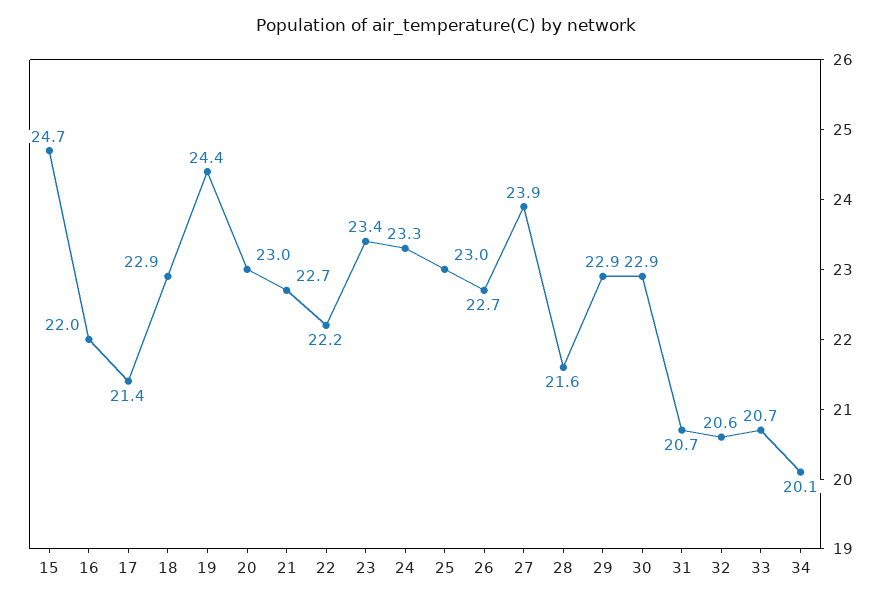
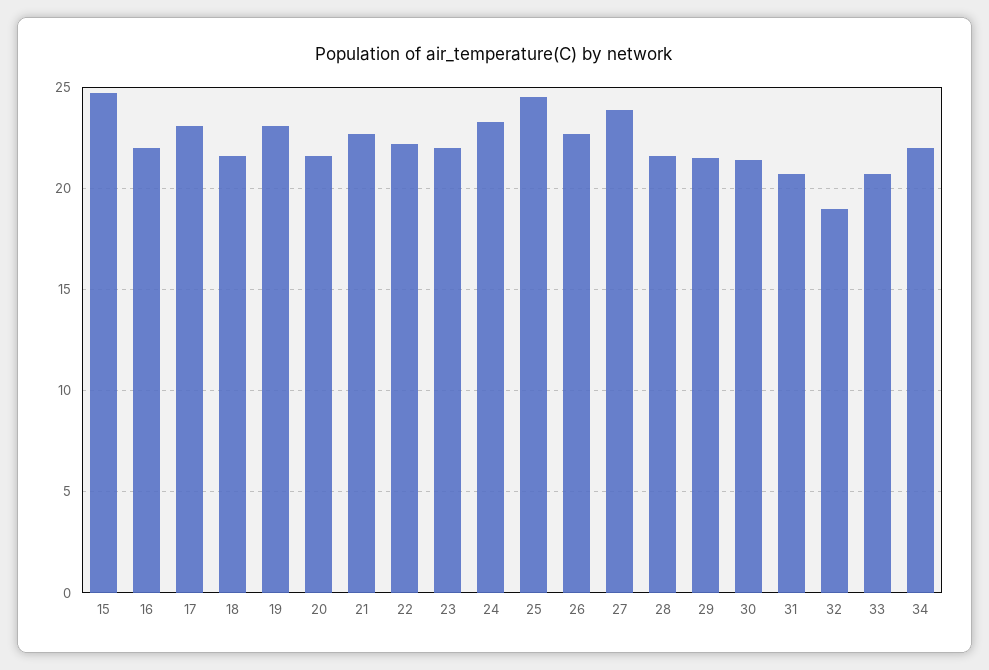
17: 21.4 -> 23
18: 22.9 -> 21.5
19: 24.4 -> 23
20: 23 -> 21.5
23: 23.4 -> 22
25: 23 -> 24.5
29: 22.9 -> 21.5
30: 22.9 -> 21.5
32: 20.6 -> 19
34: 20.1 -> 22

